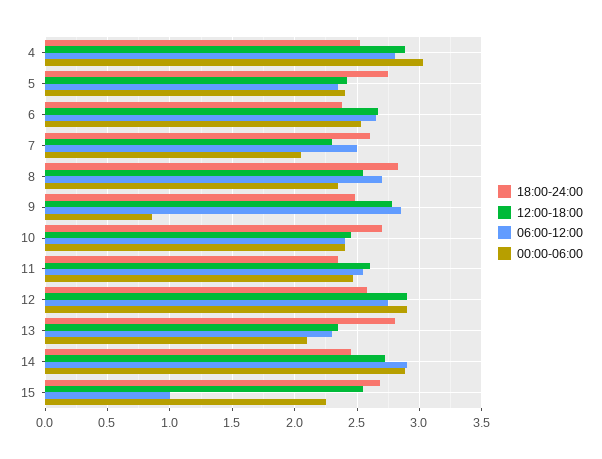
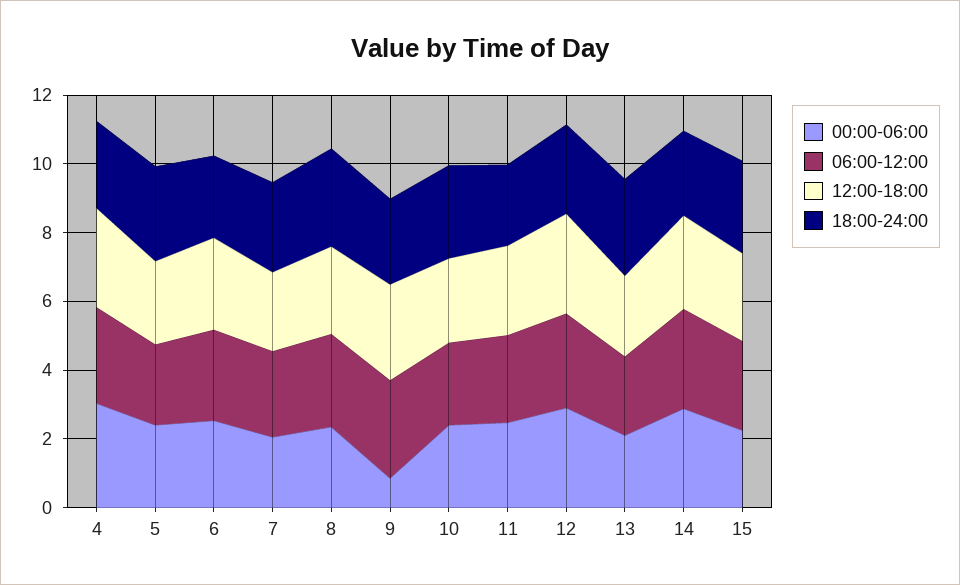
06:00-12:00, 15: 1 -> 2.5

